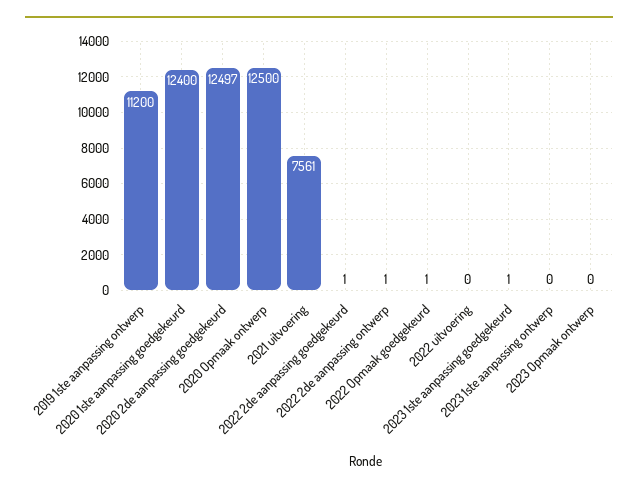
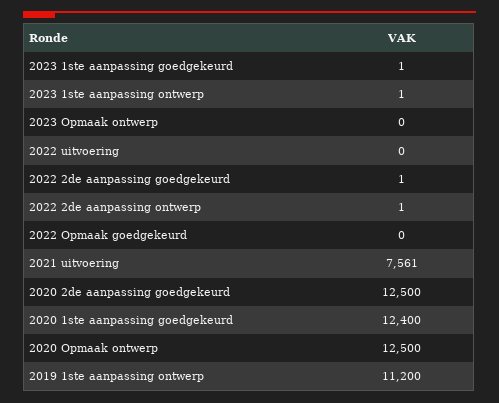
2020 2de aanpassing goedgekeurd: 12497 -> 12500
2022 Opmaak goedgekeurd: 1 -> 0
2023 1ste aanpassing ontwerp: 0 -> 1

